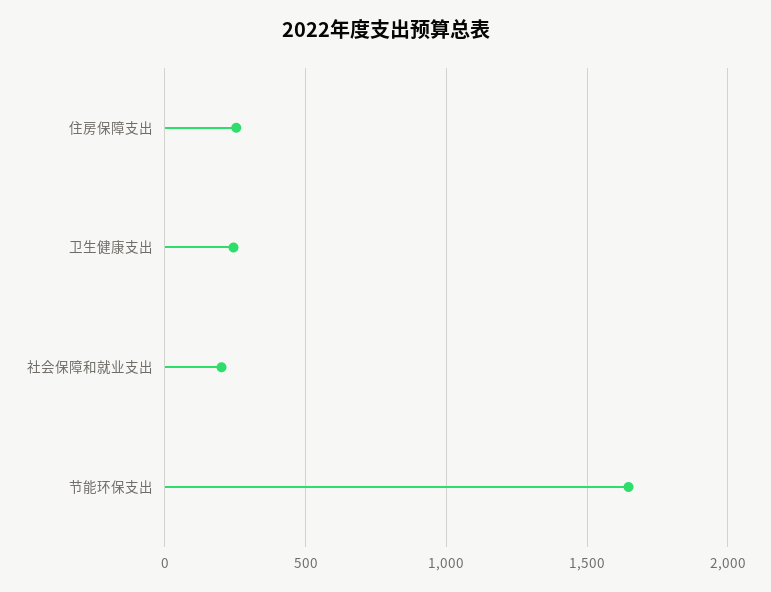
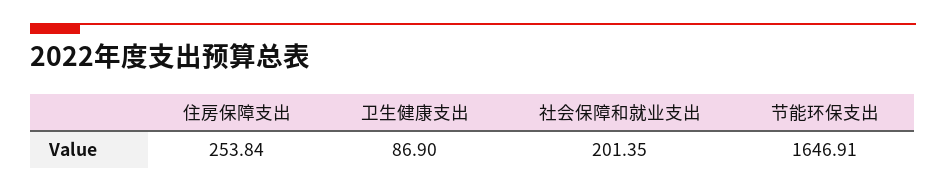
卫生健康支出: 250 -> 86.9

